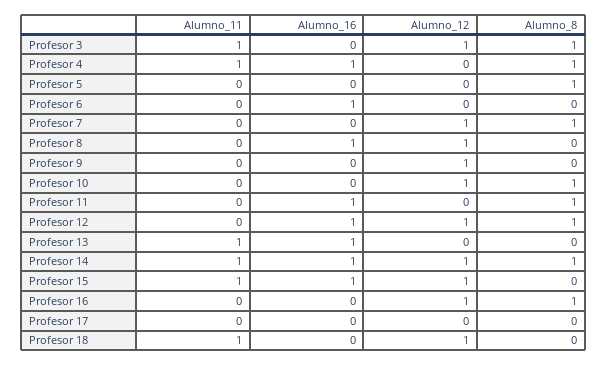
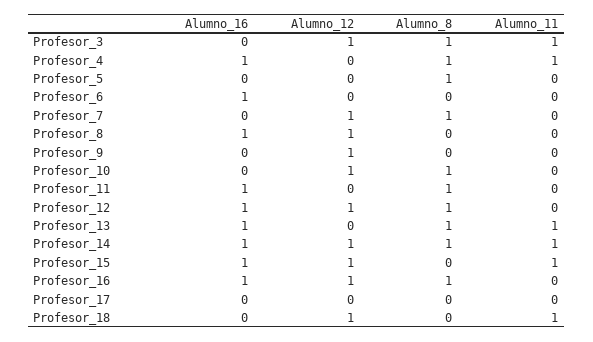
Alumno_8, Profesor 13: 0 -> 1
Alumno_16, Profesor 16: 0 -> 1

